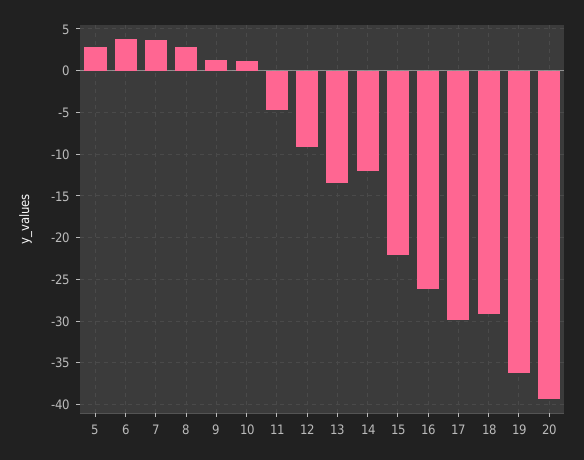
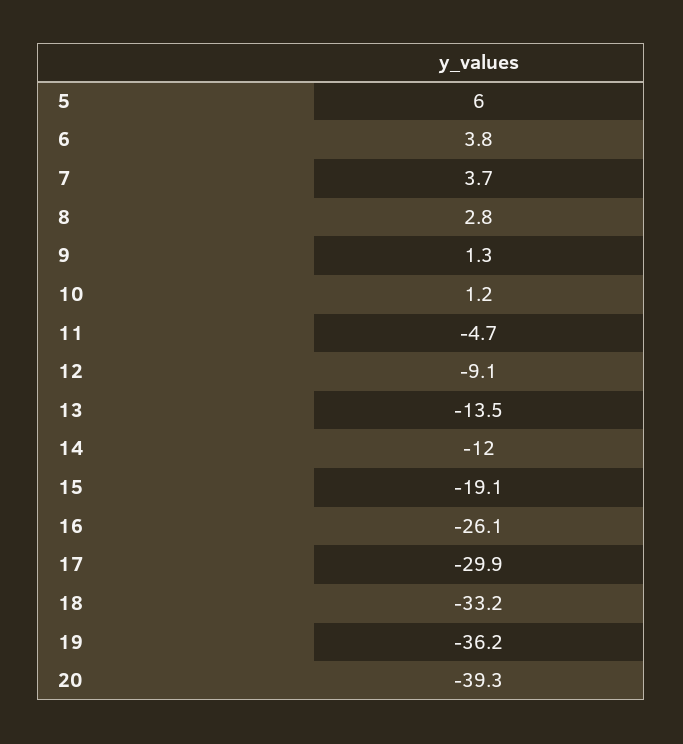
5: 3 -> 6
15: -22 -> -19.1
18: -29 -> -33.2

